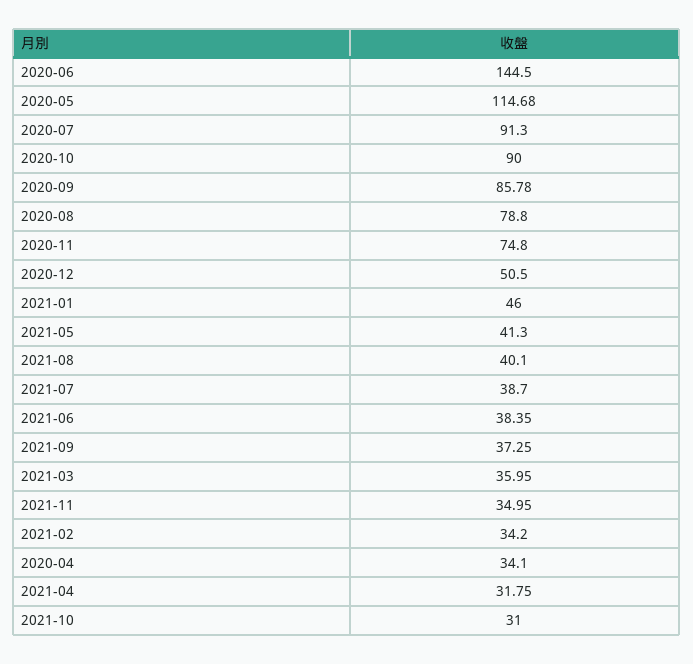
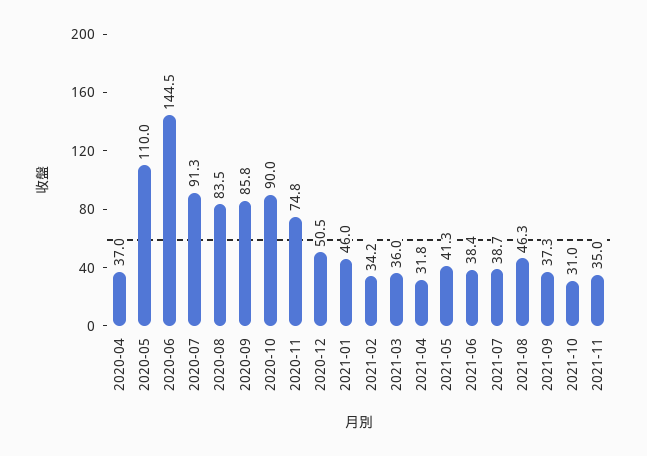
2020-05: 114.68 -> 110
2020-08: 78.8 -> 83.5
2021-08: 40.1 -> 46.3
2020-04: 34.1 -> 37

